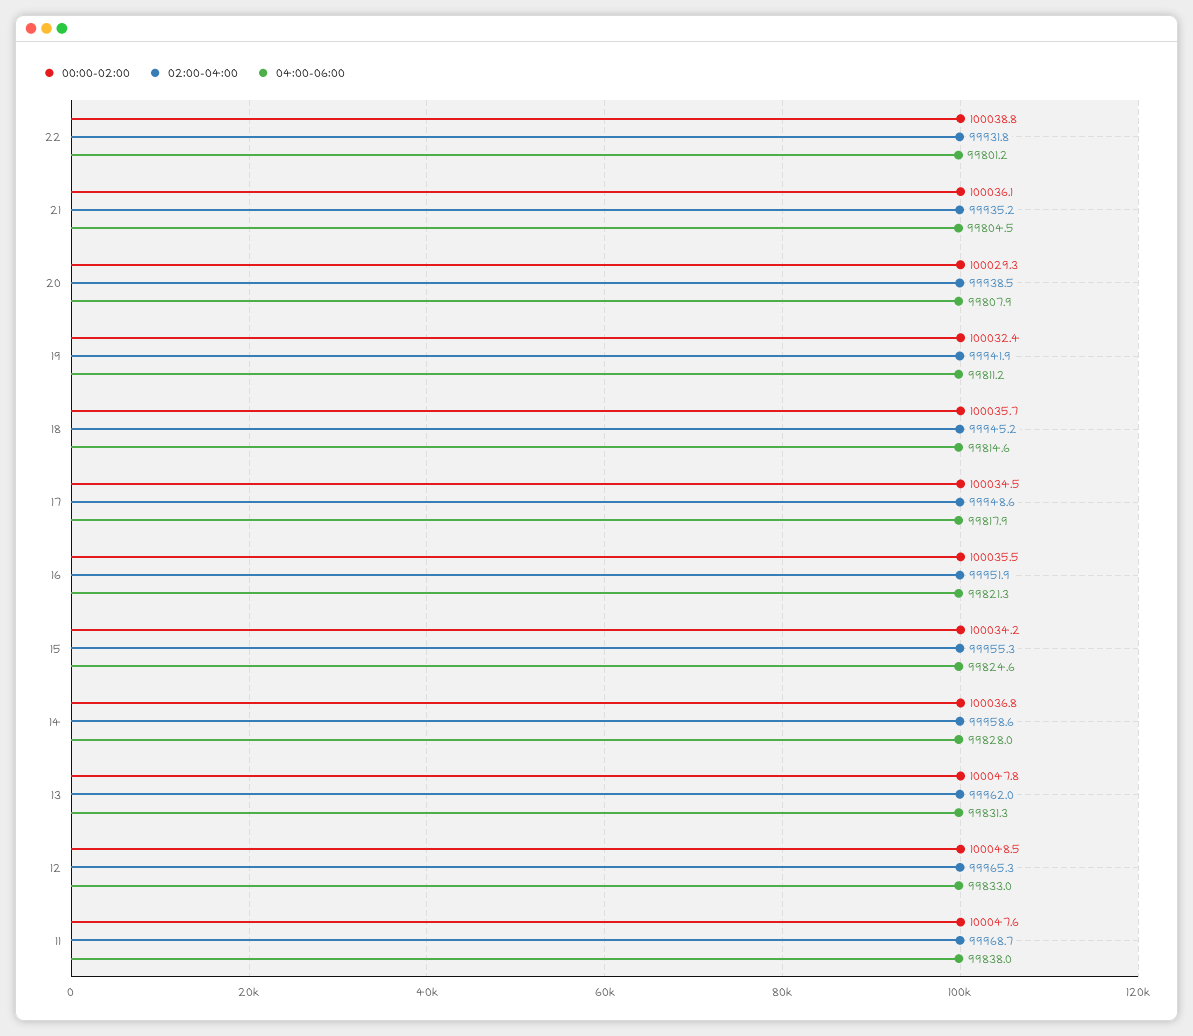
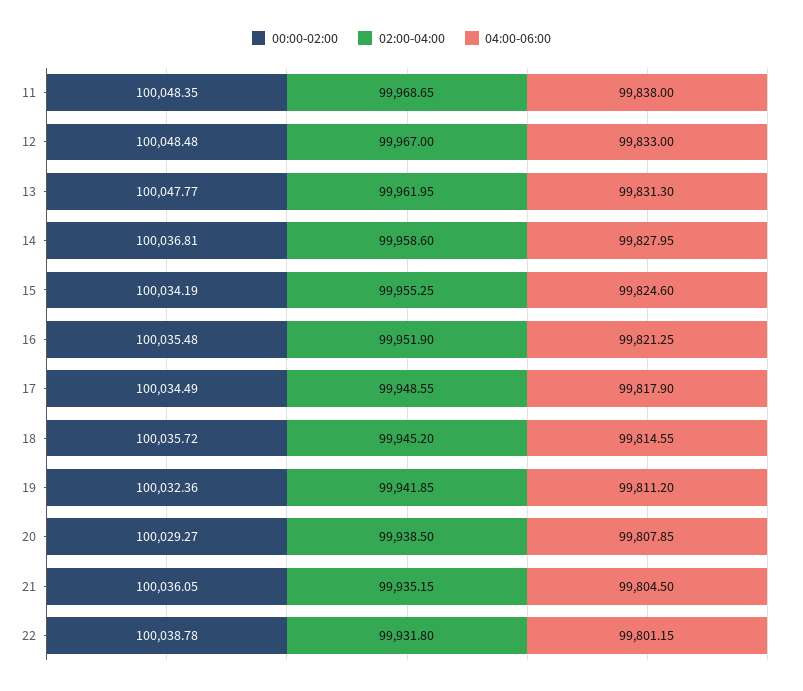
02:00-04:00, 12: 99965.3 -> 99967
00:00-02:00, 11: 100047.6 -> 100048.35

